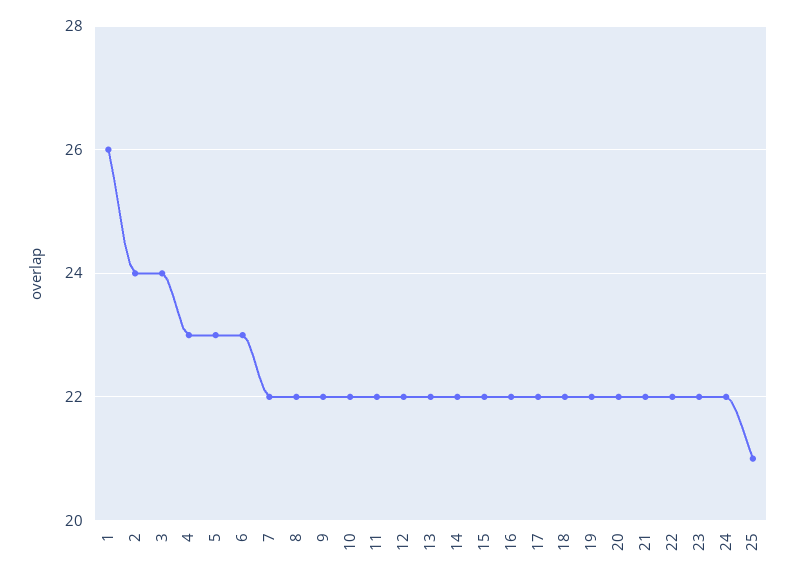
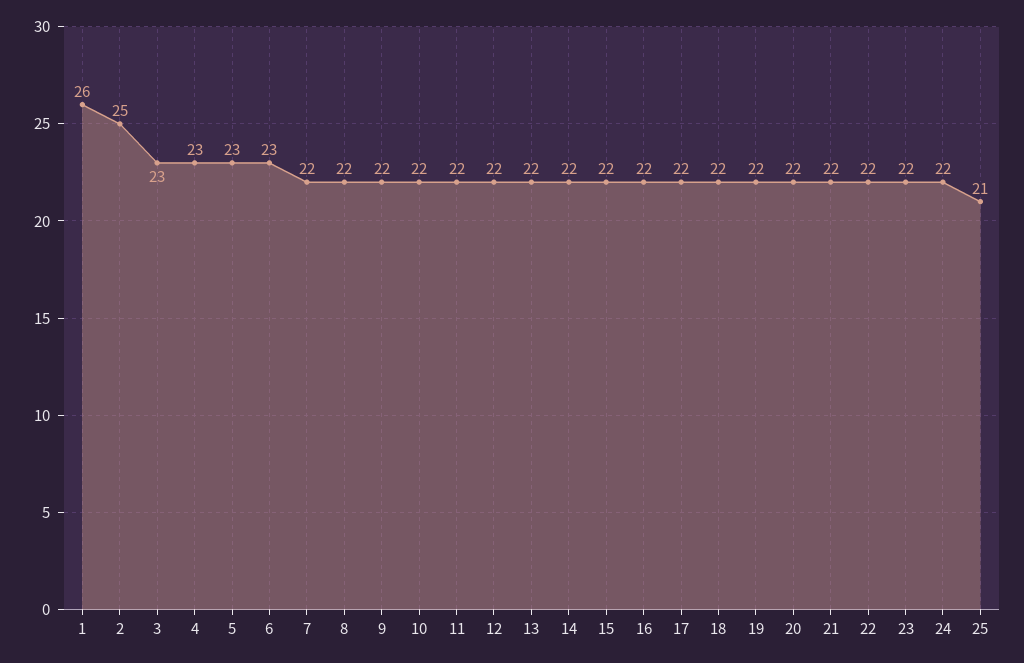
2: 24 -> 25
3: 24 -> 23

